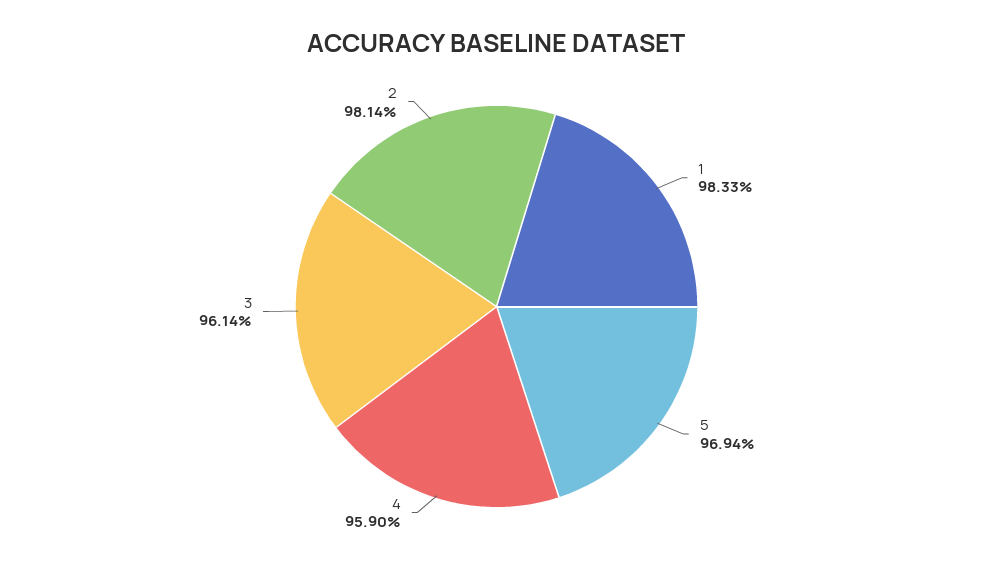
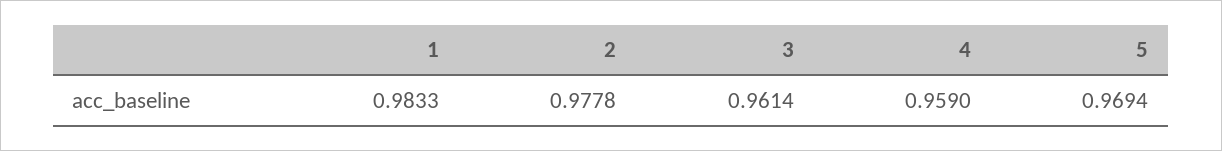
2: 0.9814 -> 0.9778

